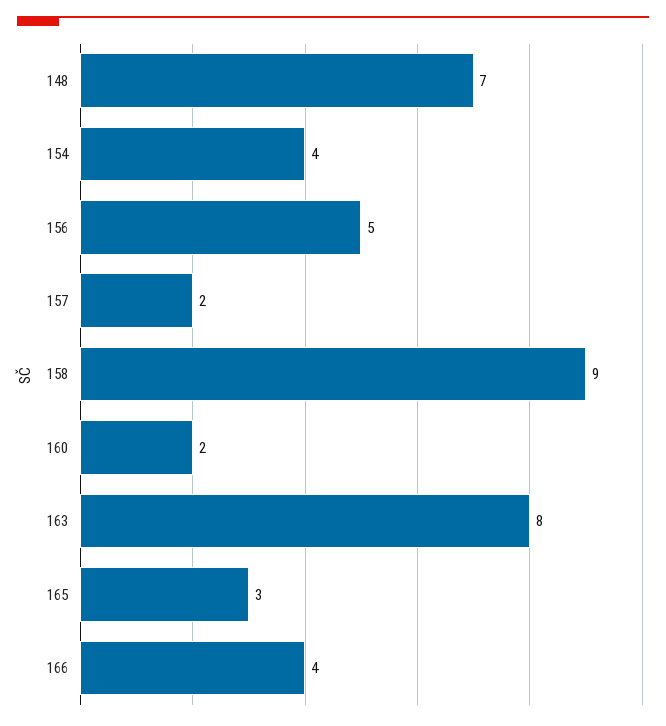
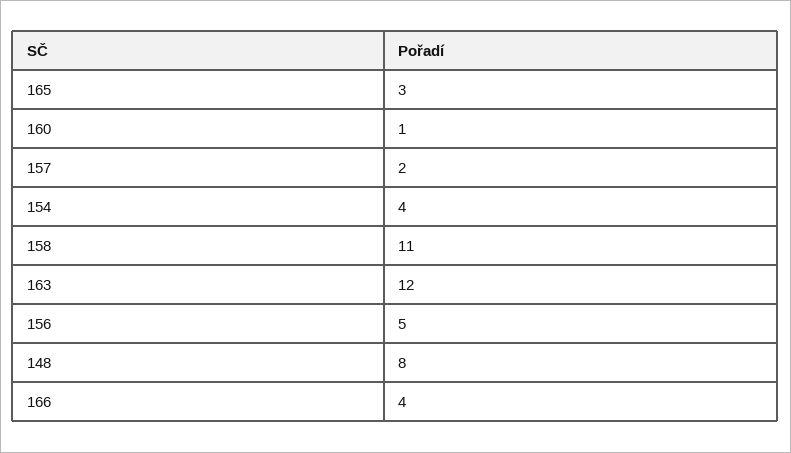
148: 7 -> 8
158: 9 -> 11
160: 2 -> 1
163: 8 -> 12

